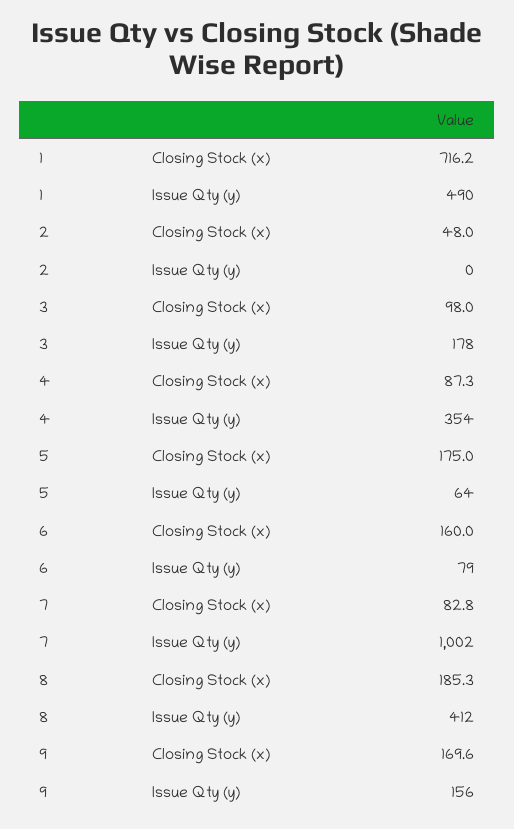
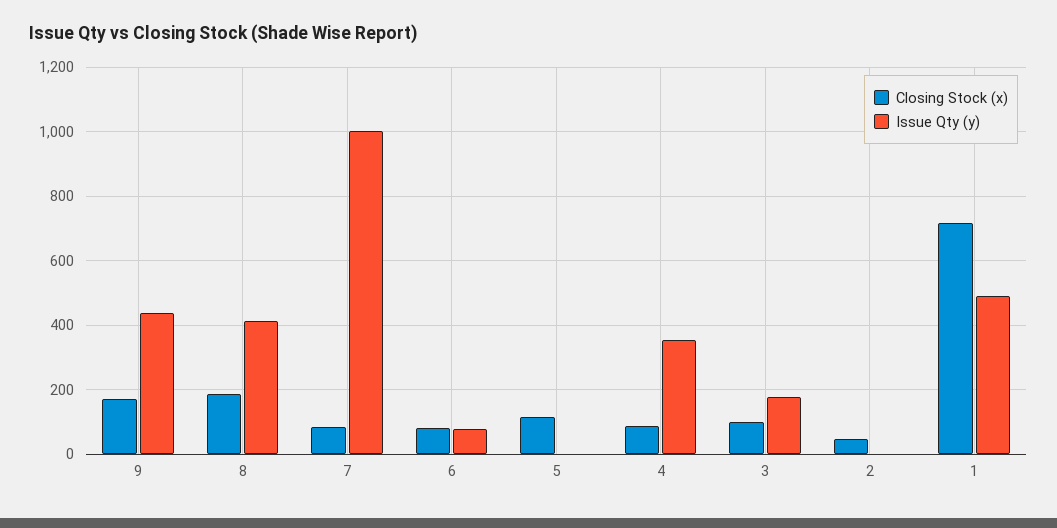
Closing Stock (x), 5: 175 -> 120
Issue Qty (y), 5: 64 -> 0
Closing Stock (x), 6: 160 -> 80
Issue Qty (y), 9: 156 -> 440

